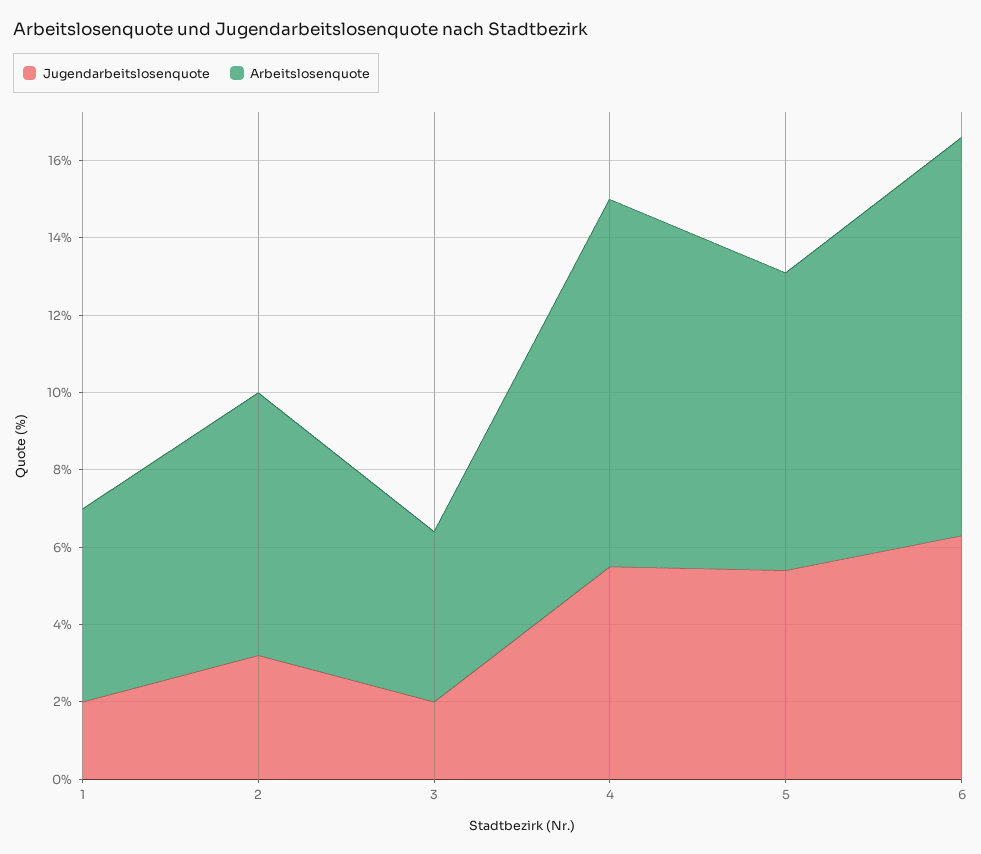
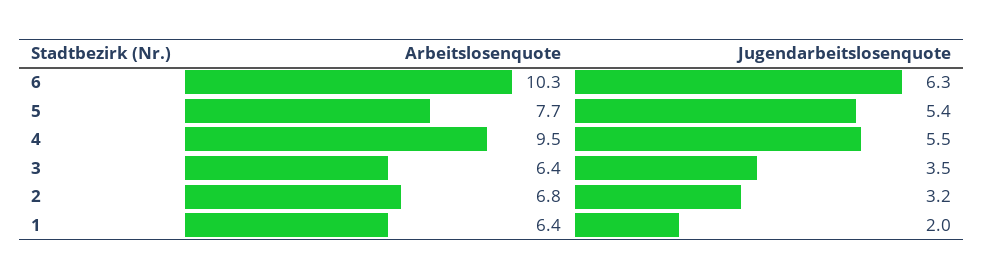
Arbeitslosenquote, 1: 5 -> 6.4
Jugendarbeitslosenquote, 3: 2 -> 3.5
Arbeitslosenquote, 3: 4.5 -> 6.4

